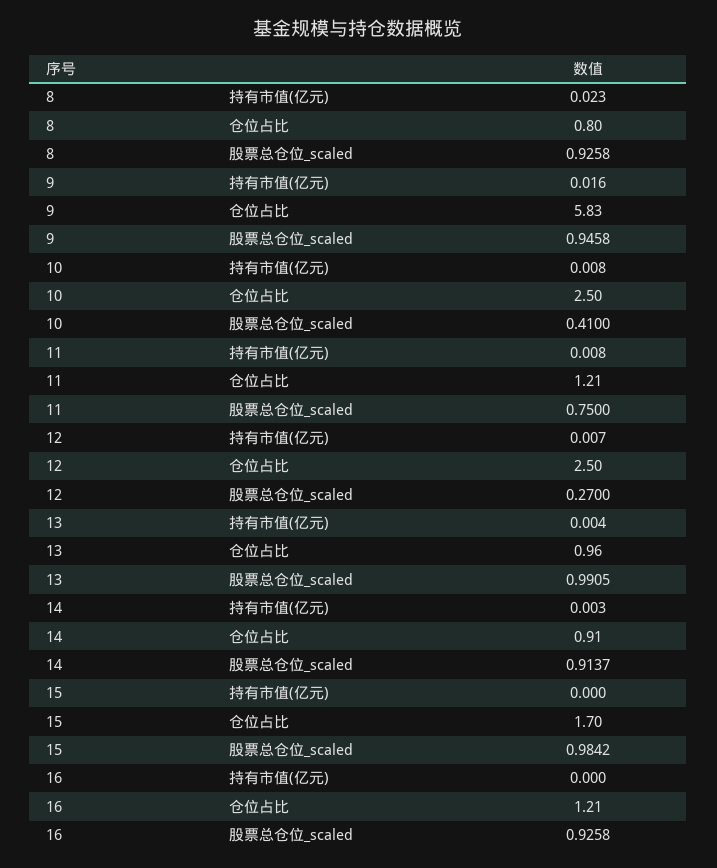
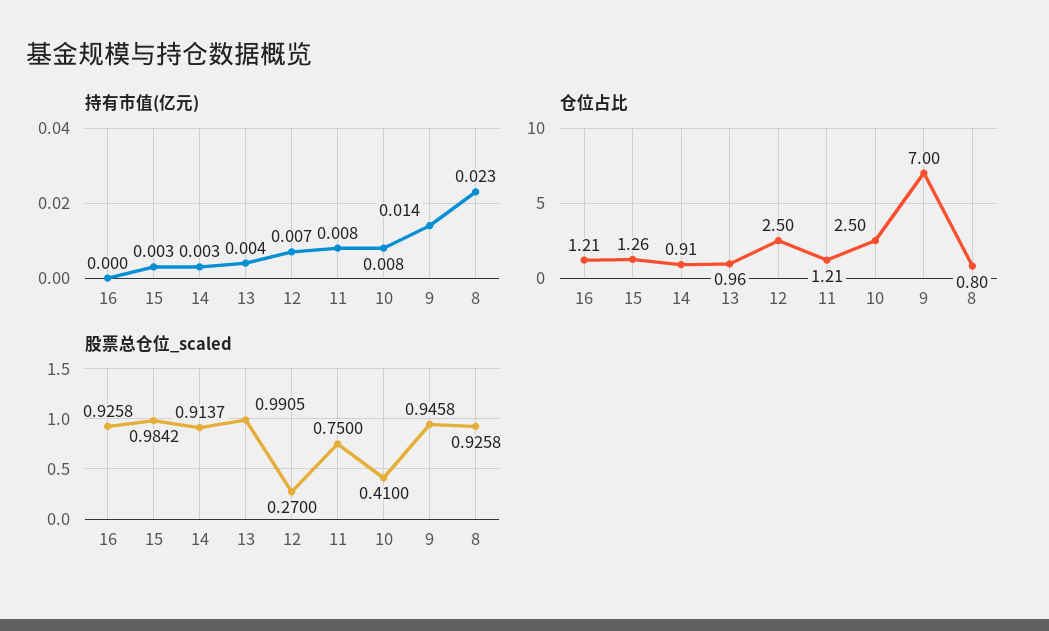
持有市值(亿元), 9: 0.016 -> 0.014
仓位占比, 9: 5.83 -> 7
持有市值(亿元), 15: 0 -> 0.003
仓位占比, 15: 1.7 -> 1.26

